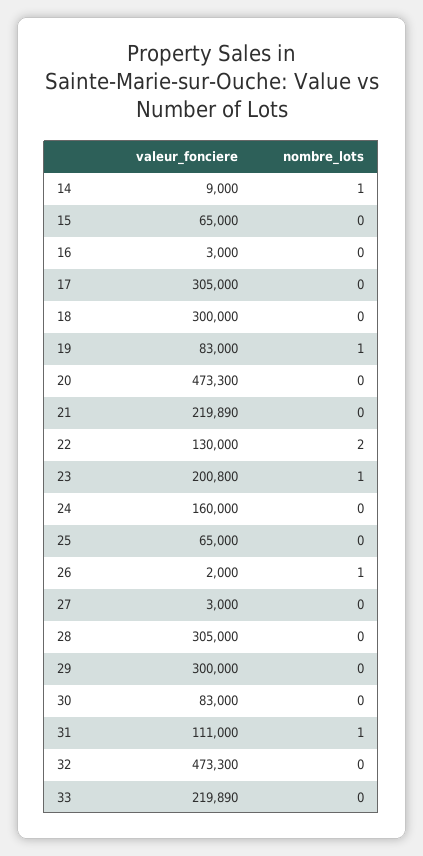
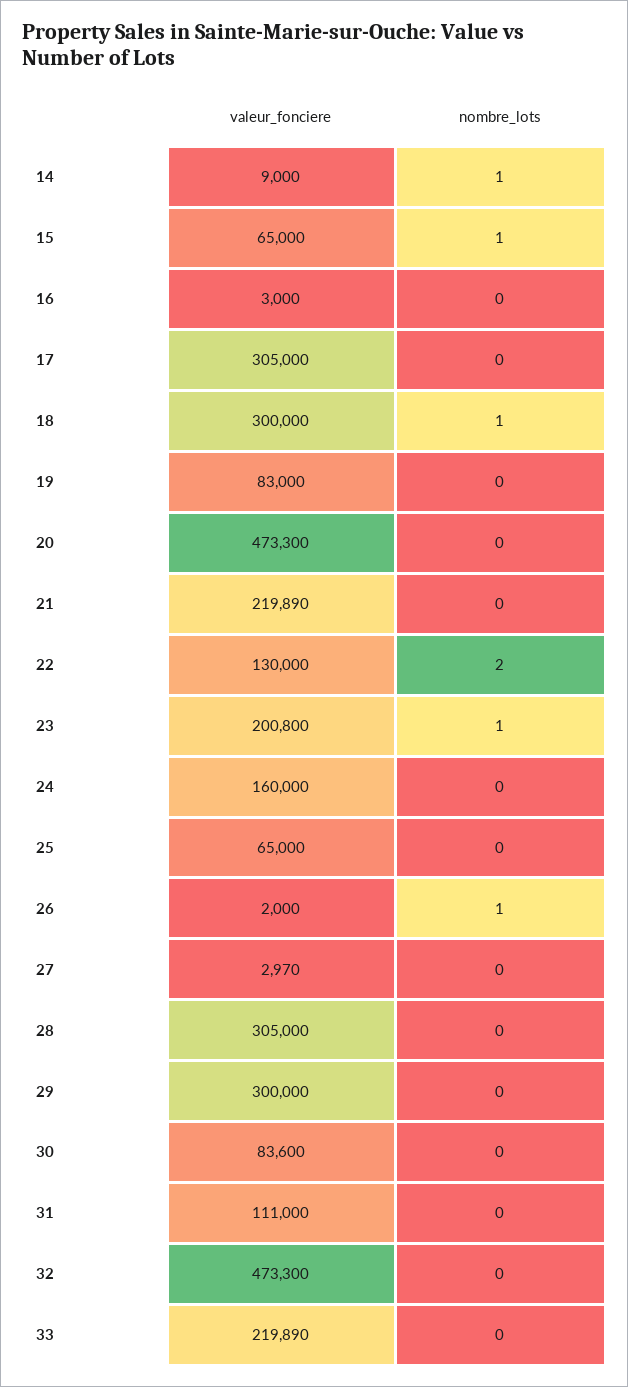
nombre_lots, 15: 0 -> 1
nombre_lots, 18: 0 -> 1
nombre_lots, 19: 1 -> 0
valeur_fonciere, 27: 3000 -> 2970
valeur_fonciere, 30: 83000 -> 83600
nombre_lots, 31: 1 -> 0

